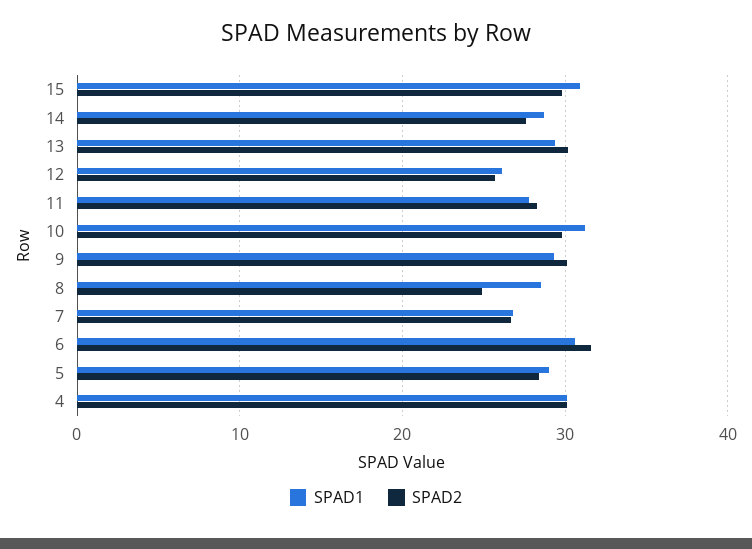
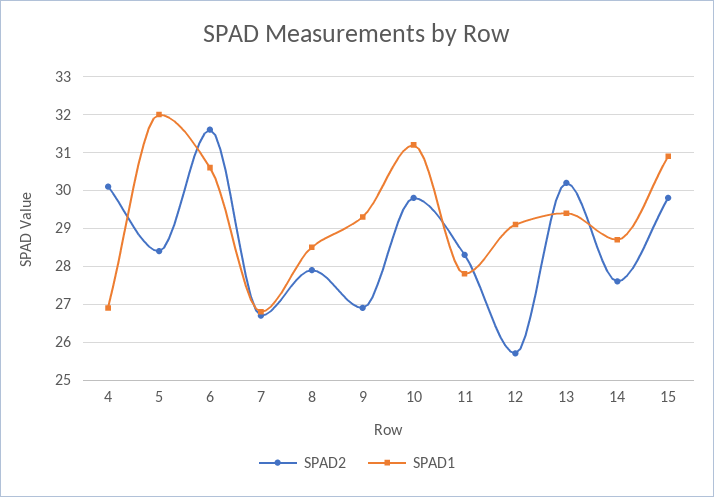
SPAD1, 12: 26 -> 29
SPAD2, 9: 30 -> 27
SPAD2, 8: 25 -> 28
SPAD1, 5: 29 -> 32
SPAD1, 4: 30 -> 27

